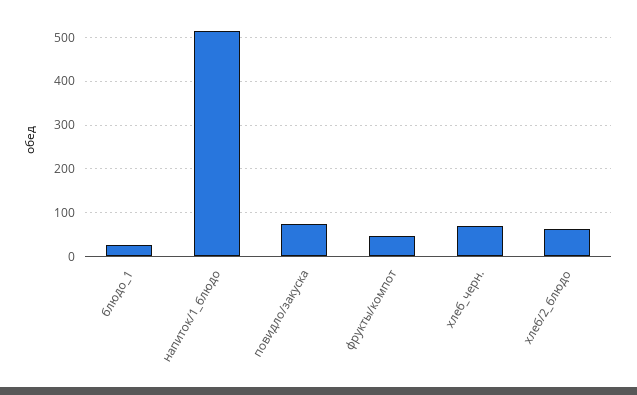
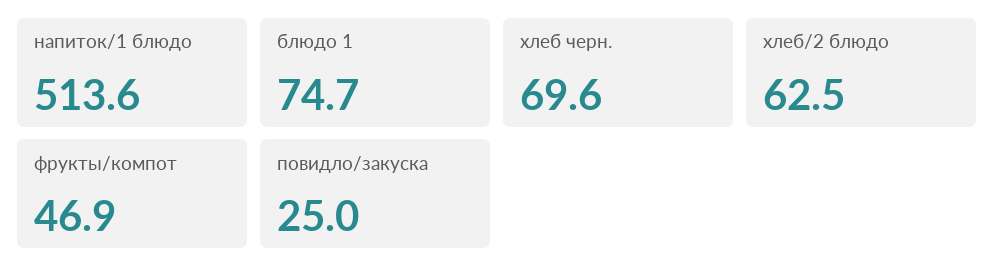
блюдо_1: 20 -> 74.7
повидло/закуска: 80 -> 25

